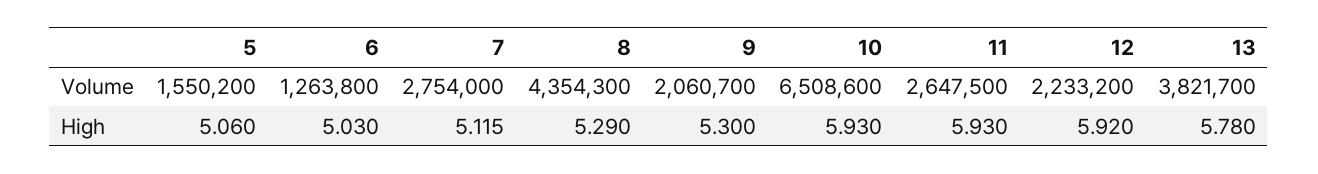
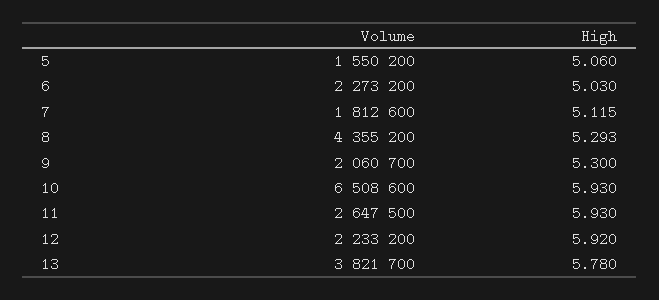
6, Volume: 1263800 -> 2273200
7, Volume: 2754000 -> 1812600
8, Volume: 4354300 -> 4355200
8, High: 5.29 -> 5.293

